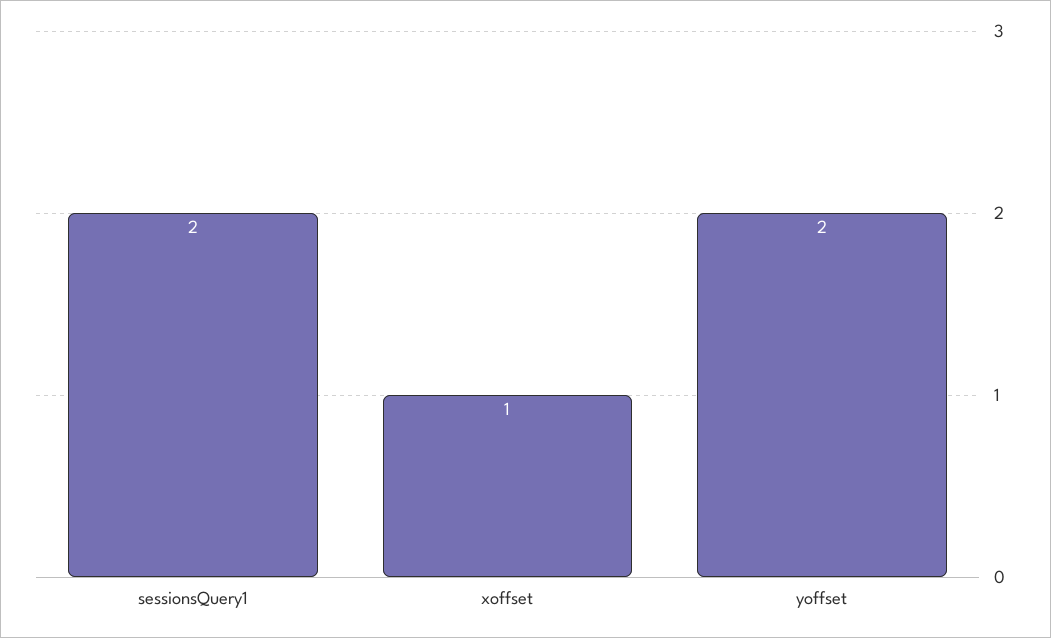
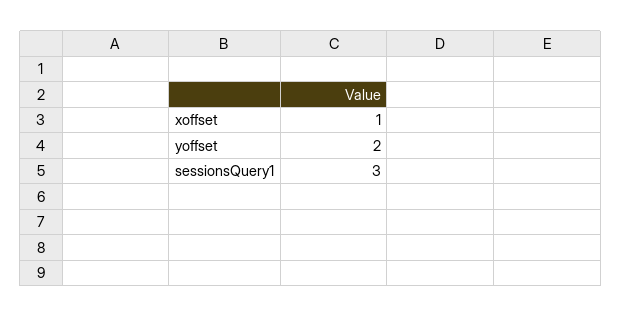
sessionsQuery1: 2 -> 3

